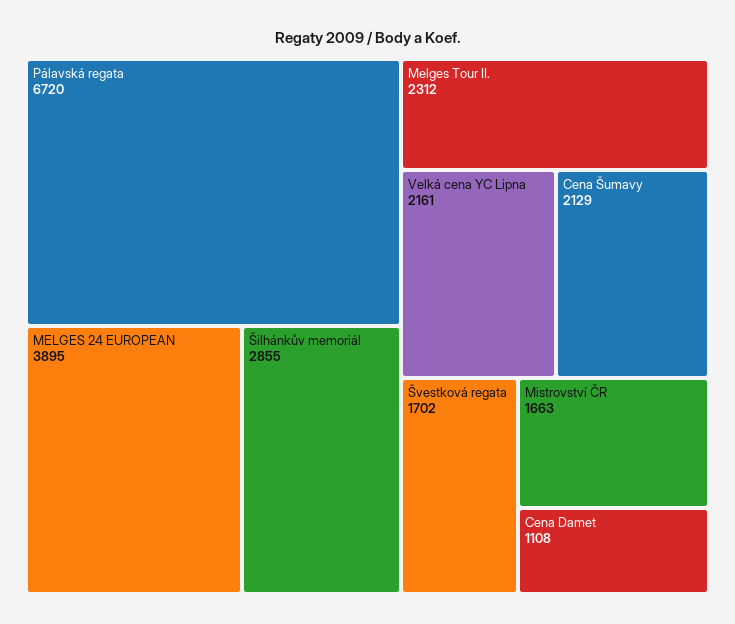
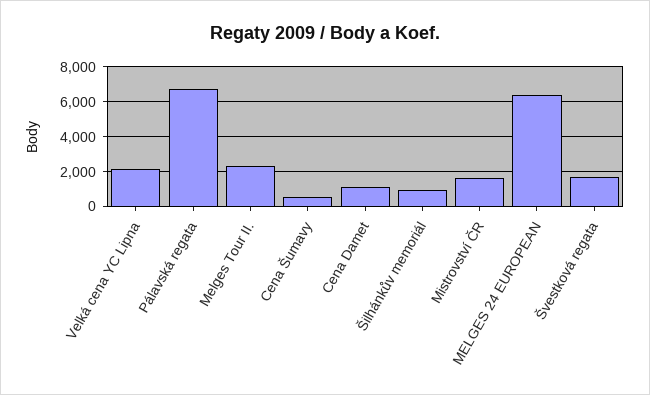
MELGES 24 EUROPEAN: 3895 -> 6500
Šilhánkův memoriál: 2855 -> 1000
Cena Šumavy: 2129 -> 500

